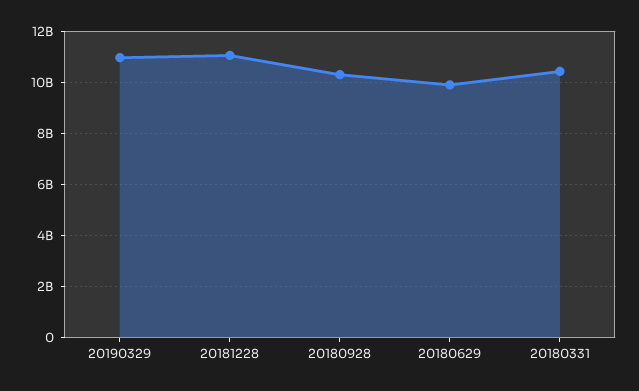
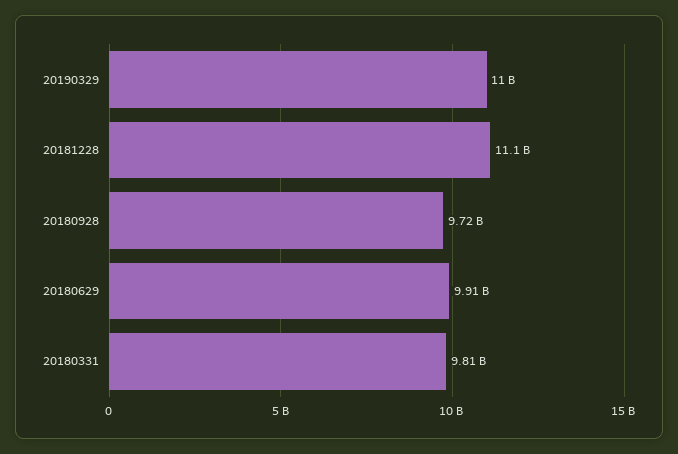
20180928: 10250000000 -> 9720000000
20180331: 10500000000 -> 9810000000

